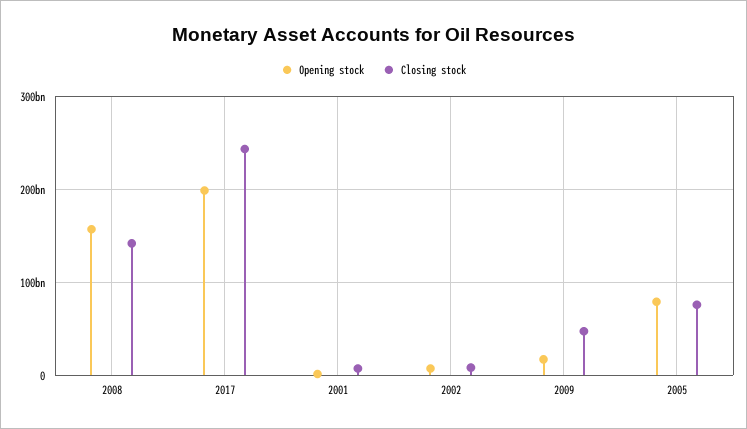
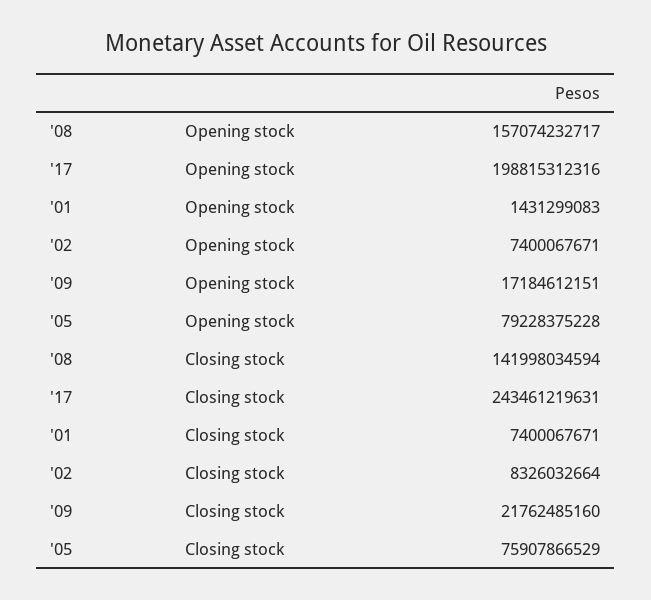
Closing stock, 2009: 50000000000 -> 21762485160

